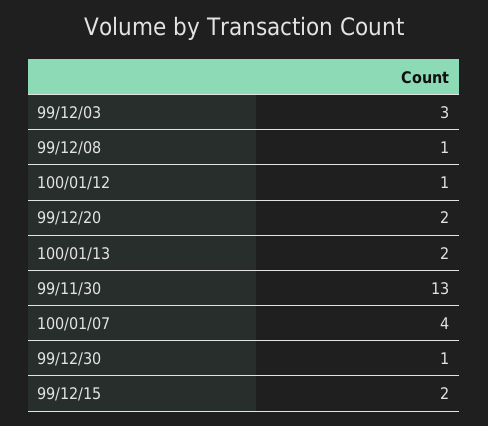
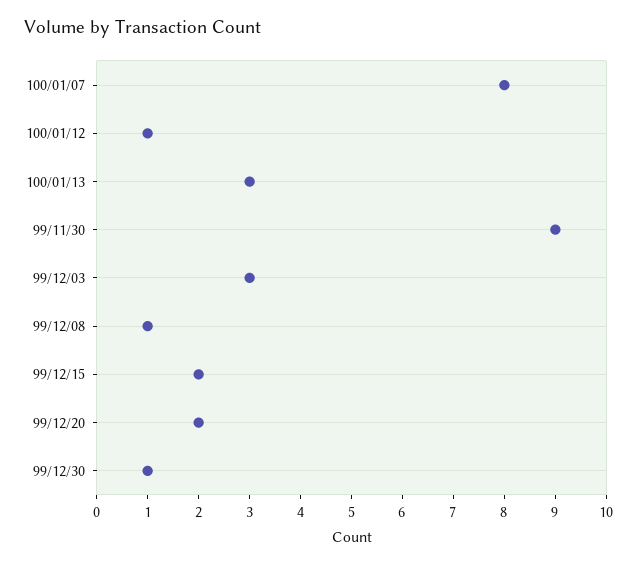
100/01/13: 2 -> 3
99/11/30: 13 -> 9
100/01/07: 4 -> 8

